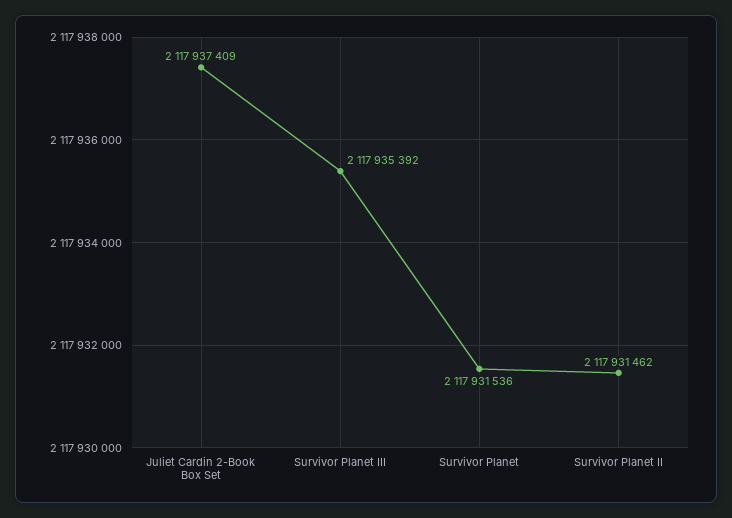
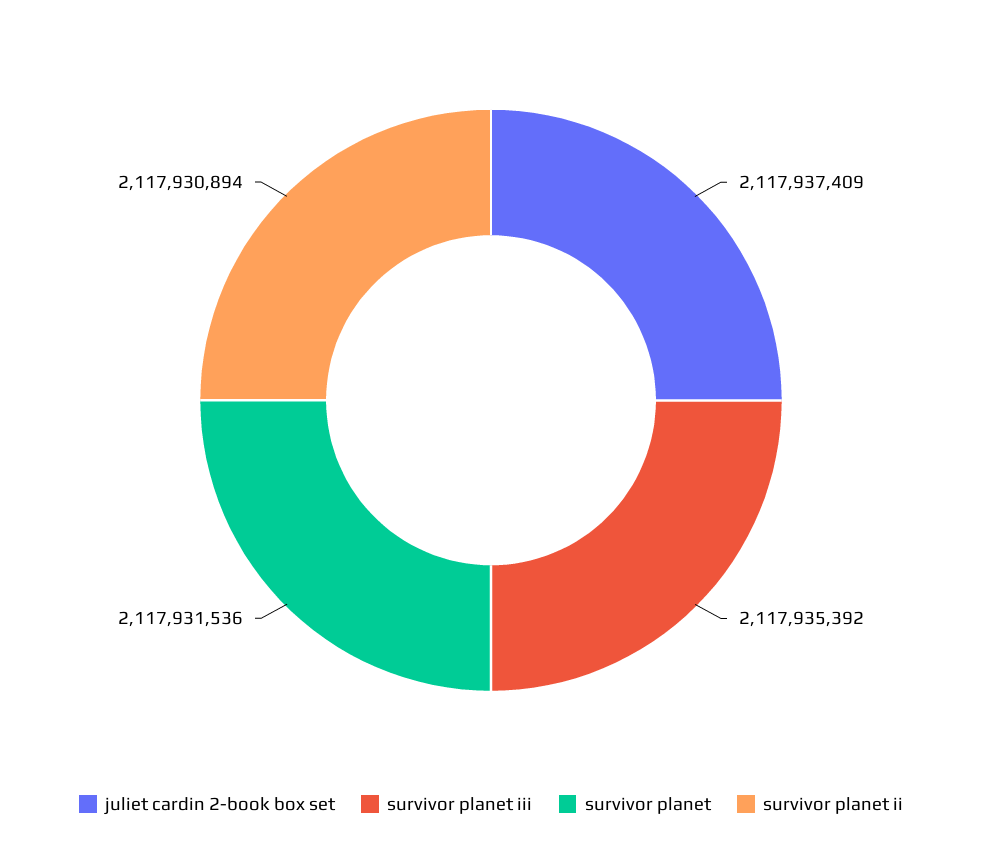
Survivor Planet II: 2117931462 -> 2117930894

